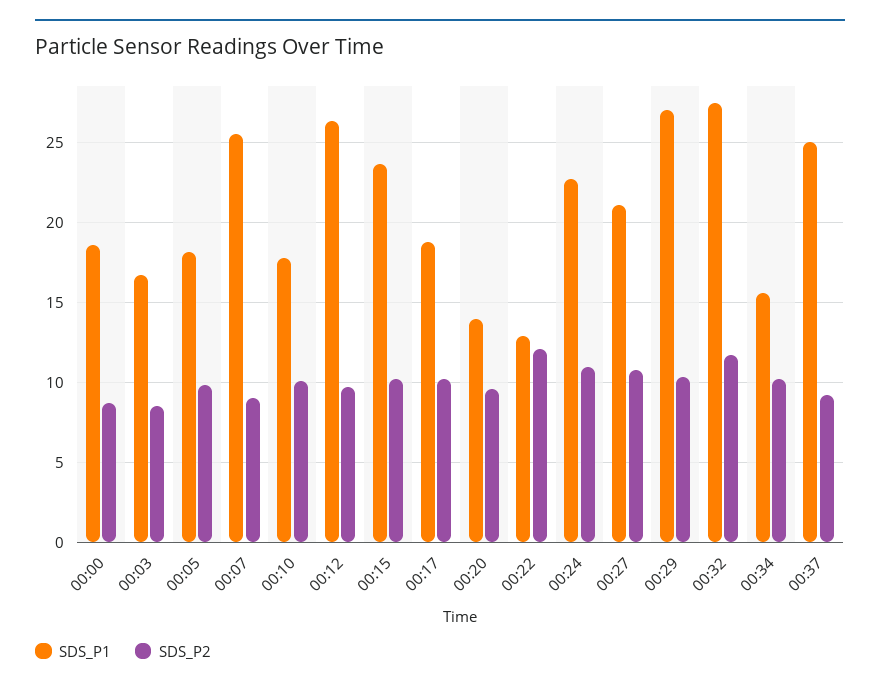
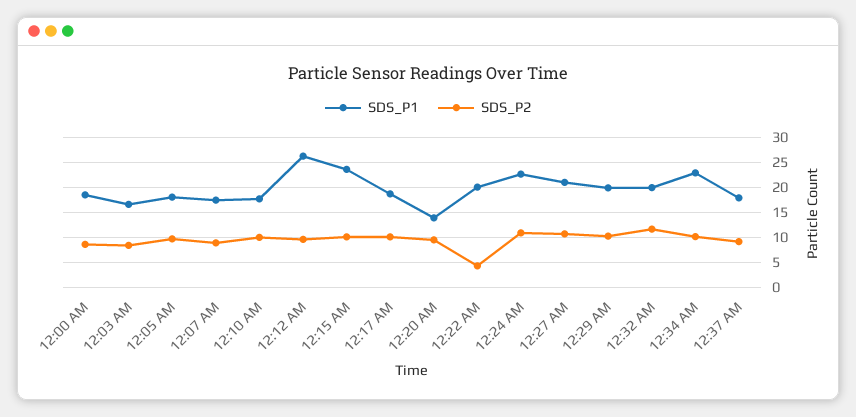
SDS_P1, 00:07: 25.5 -> 17.5
SDS_P1, 00:22: 13 -> 20
SDS_P2, 00:22: 12 -> 5
SDS_P1, 00:29: 27 -> 20
SDS_P1, 00:32: 27.5 -> 20
SDS_P1, 00:34: 15.5 -> 22.5
SDS_P1, 00:37: 25 -> 17.5

